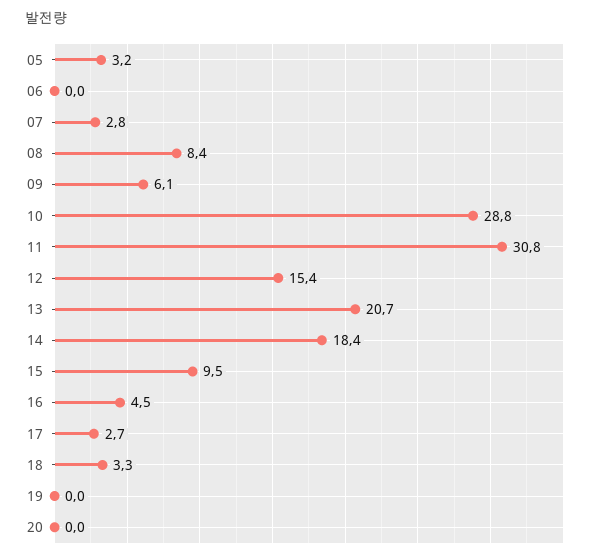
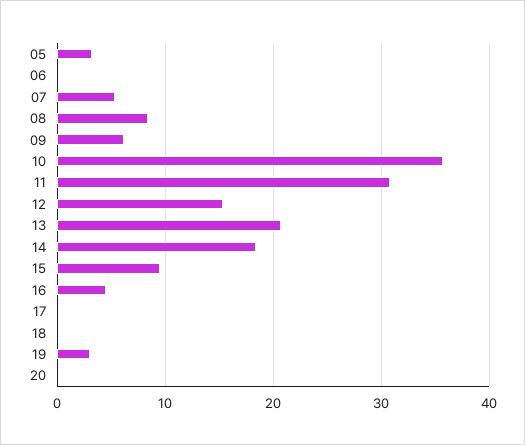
07: 2.8 -> 5
10: 28.8 -> 36
17: 2.7 -> 0
18: 3.3 -> 0
19: 0 -> 3

